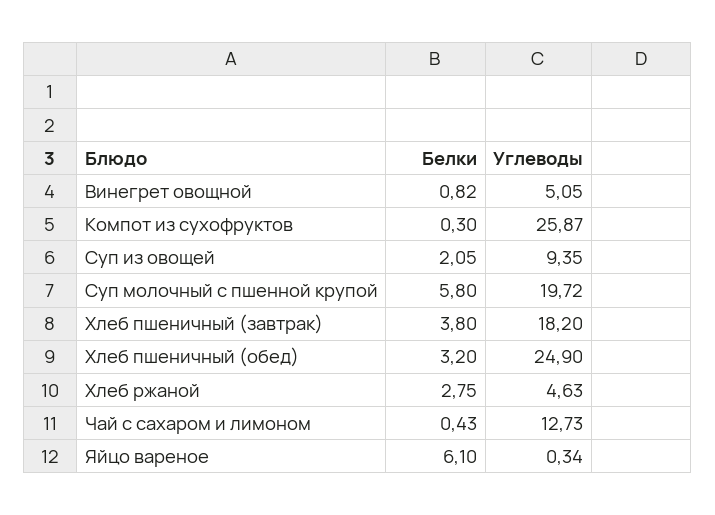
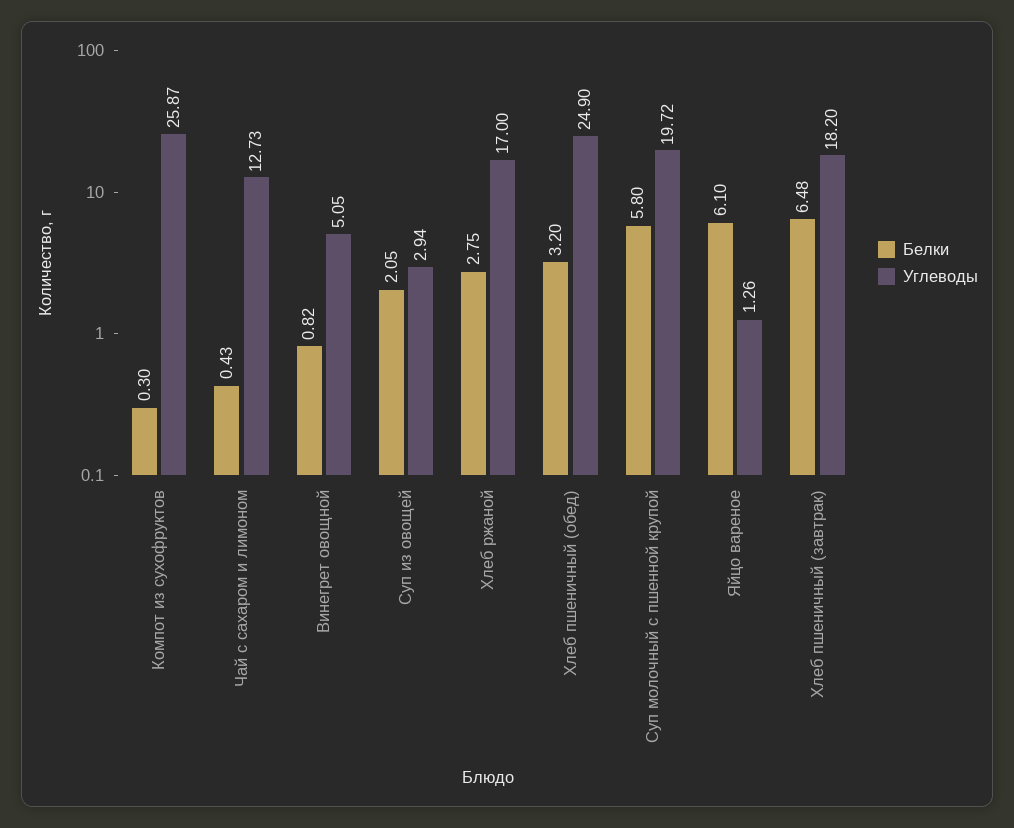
Углеводы, Суп из овощей: 9.35 -> 2.94
Белки, Хлеб пшеничный (завтрак): 3.8 -> 6.48
Углеводы, Хлеб ржаной: 4.63 -> 17
Углеводы, Яйцо вареное: 0.34 -> 1.26

